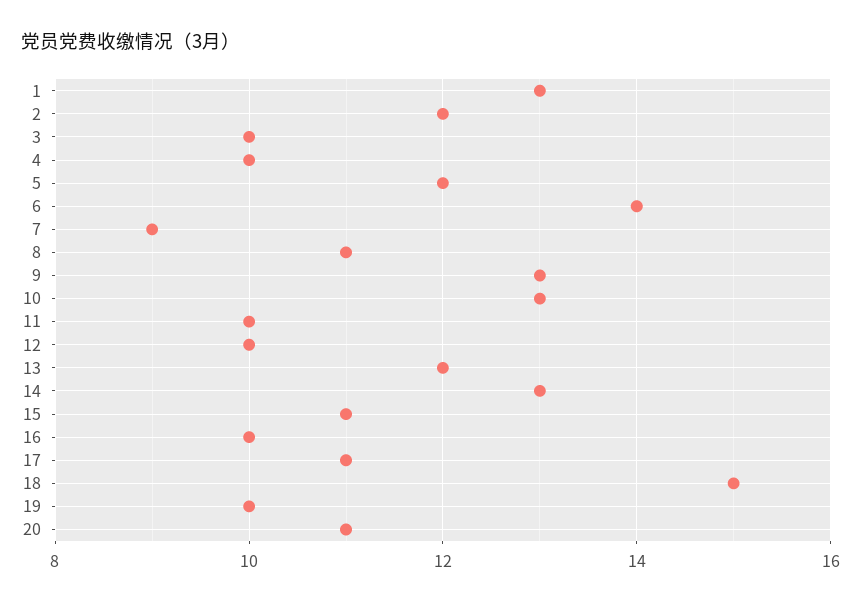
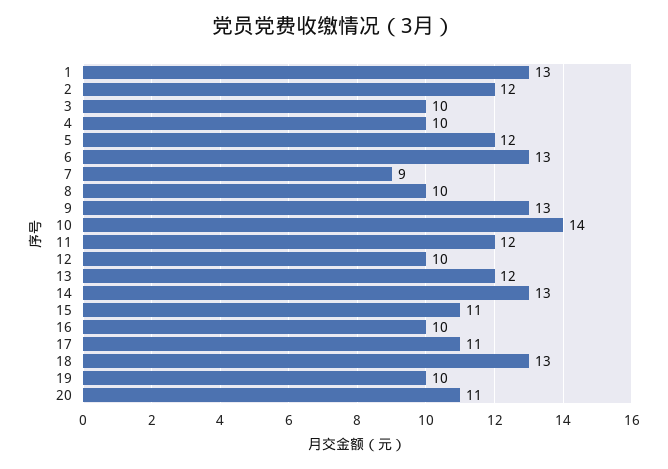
6: 14 -> 13
8: 11 -> 10
10: 13 -> 14
11: 10 -> 12
18: 15 -> 13

